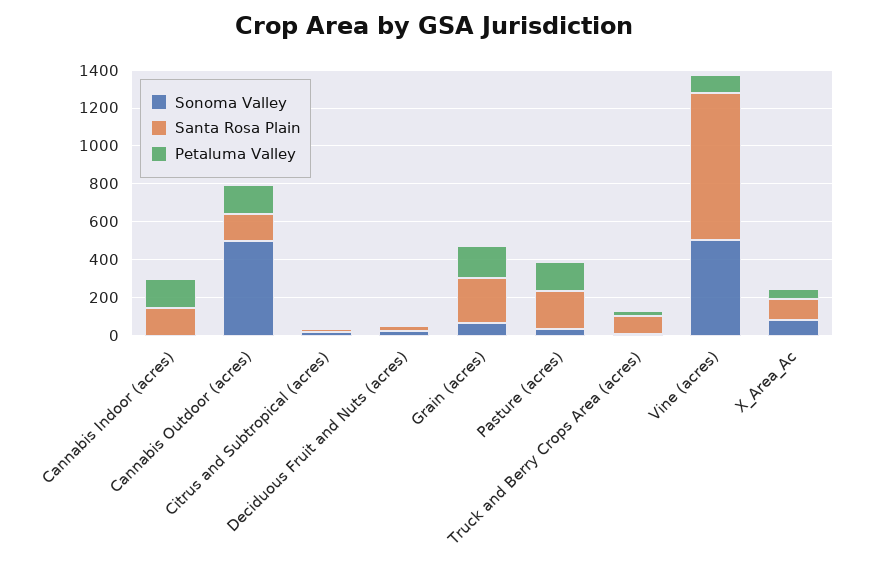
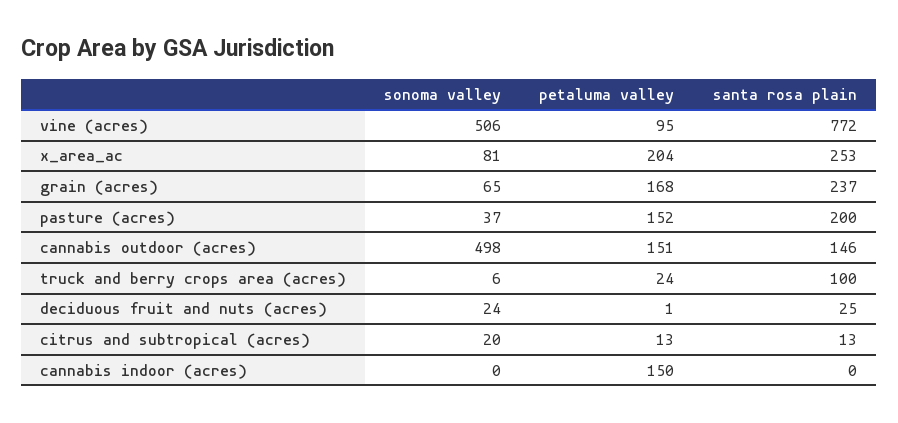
Santa Rosa Plain, Cannabis Indoor (acres): 150 -> 0
Santa Rosa Plain, X_Area_Ac: 100 -> 253
Petaluma Valley, X_Area_Ac: 50 -> 204

